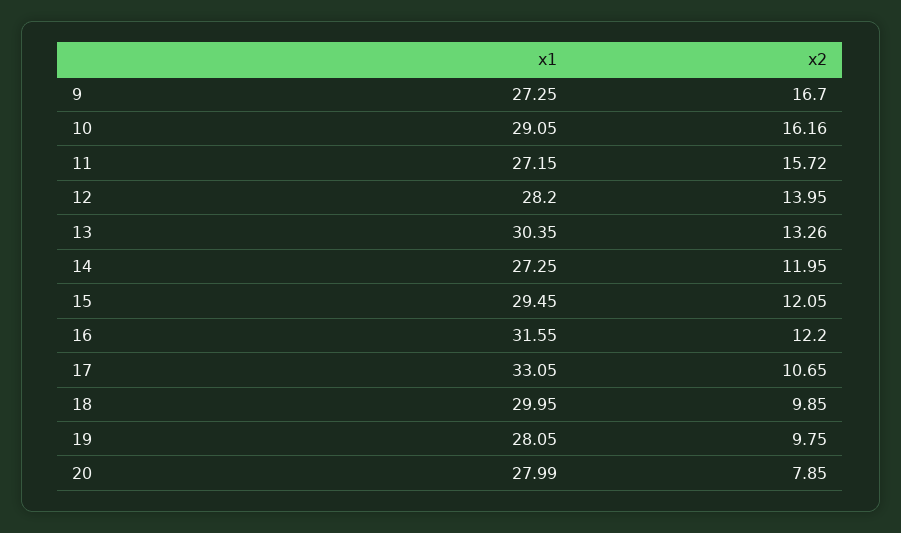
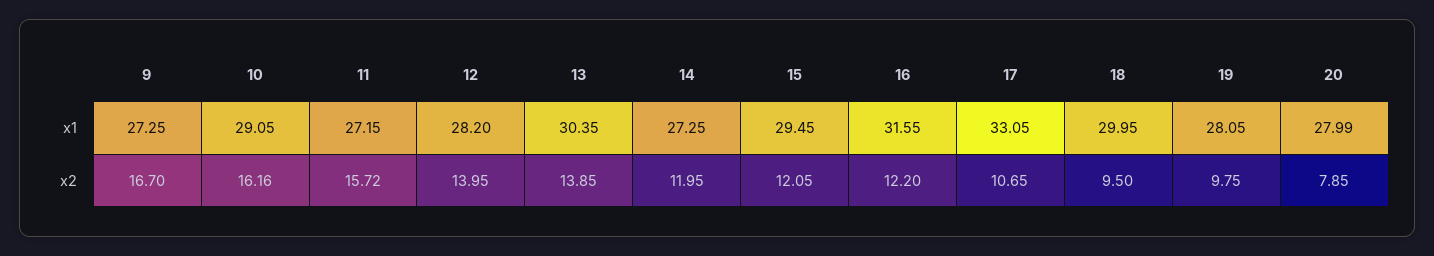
x2, 13: 13.26 -> 13.85
x2, 18: 9.85 -> 9.5

